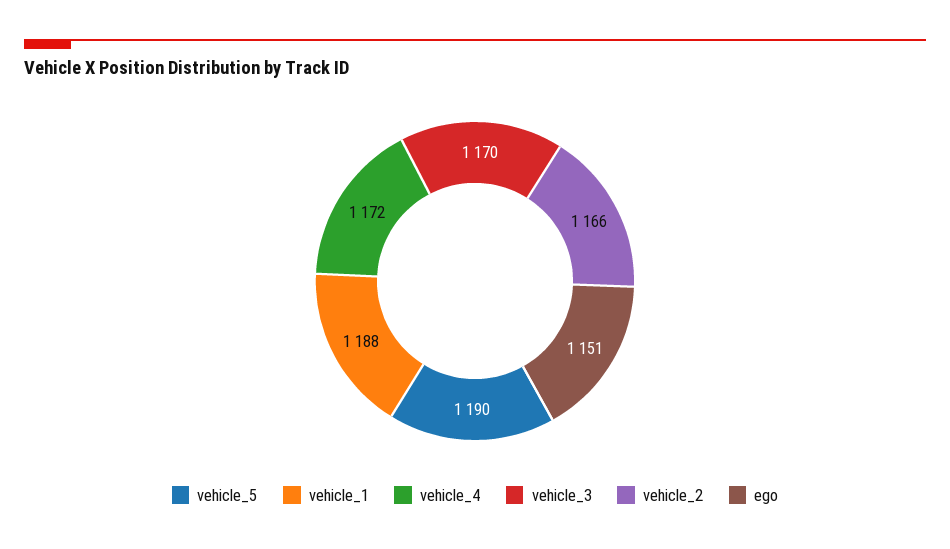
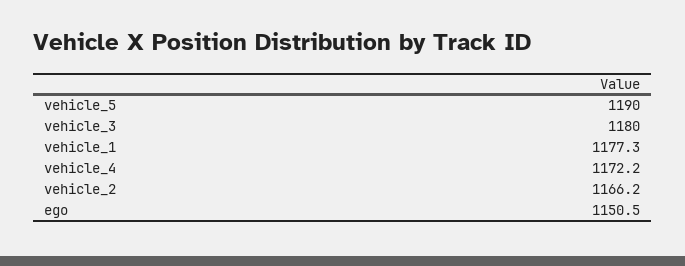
vehicle_1: 1188 -> 1177.3
vehicle_3: 1170 -> 1180

